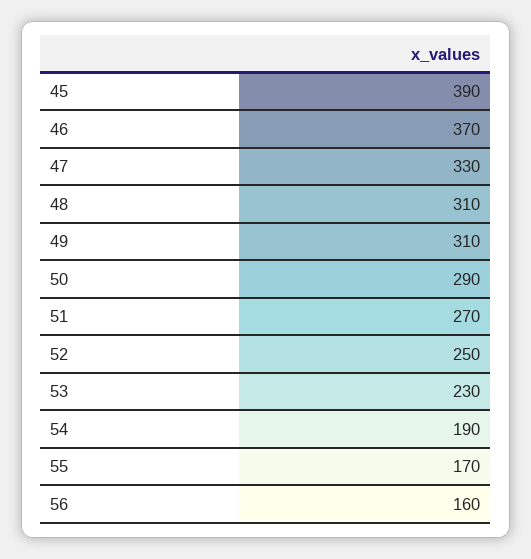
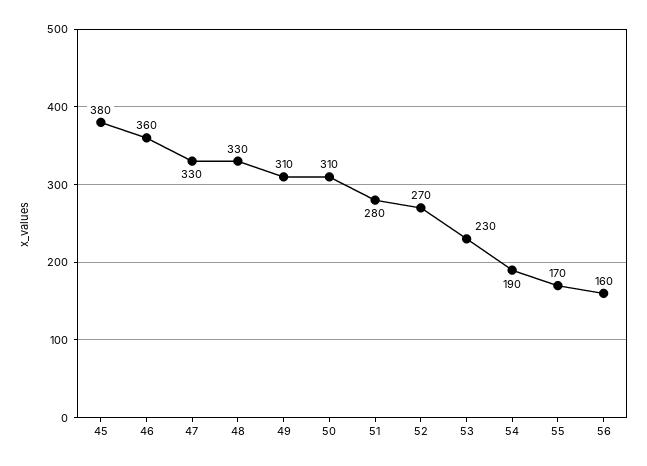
45: 390 -> 380
46: 370 -> 360
48: 310 -> 330
50: 290 -> 310
51: 270 -> 280
52: 250 -> 270

